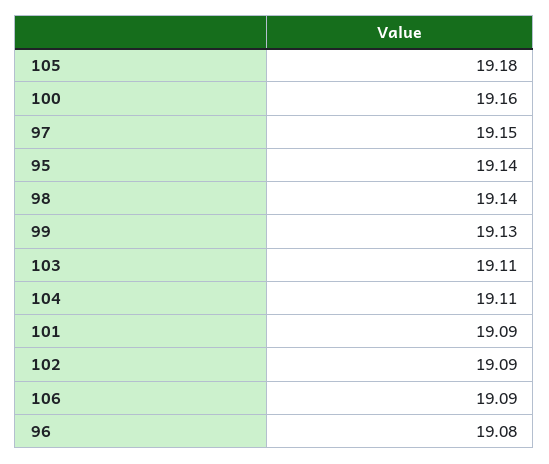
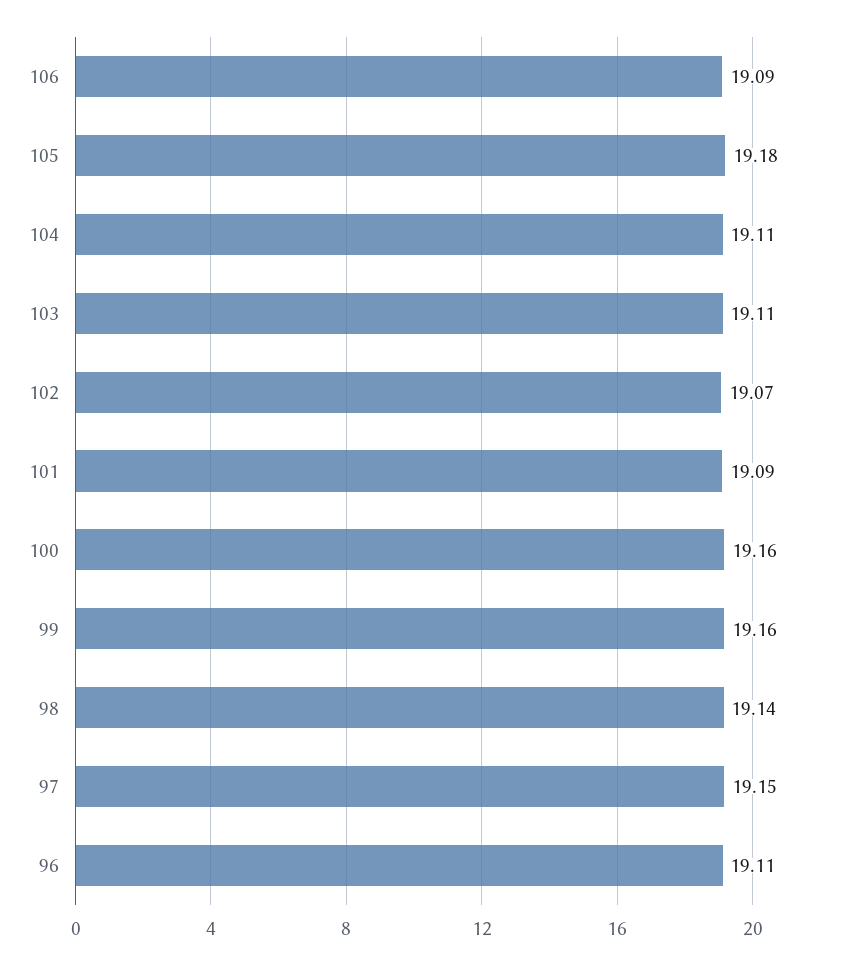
95: 19.14 -> none
99: 19.13 -> 19.16
102: 19.09 -> 19.07
96: 19.08 -> 19.11

